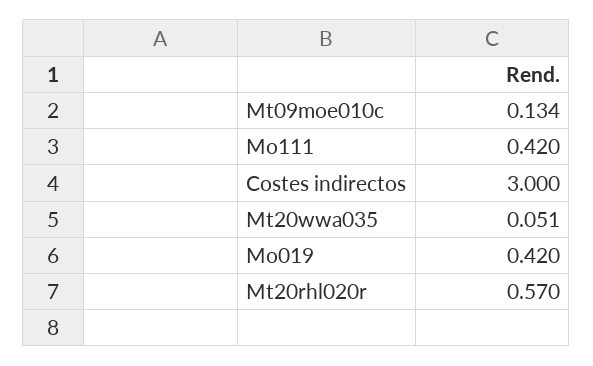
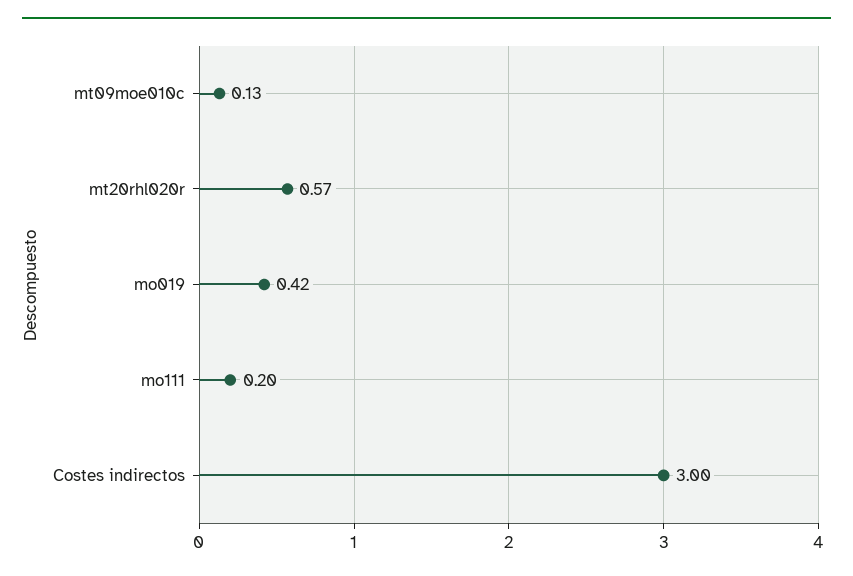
Mo111: 0.42 -> 0.2
Mt20wwa035: 0.051 -> none

